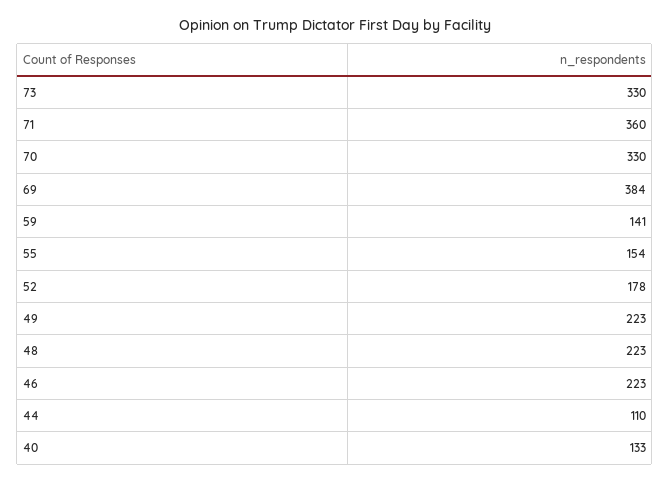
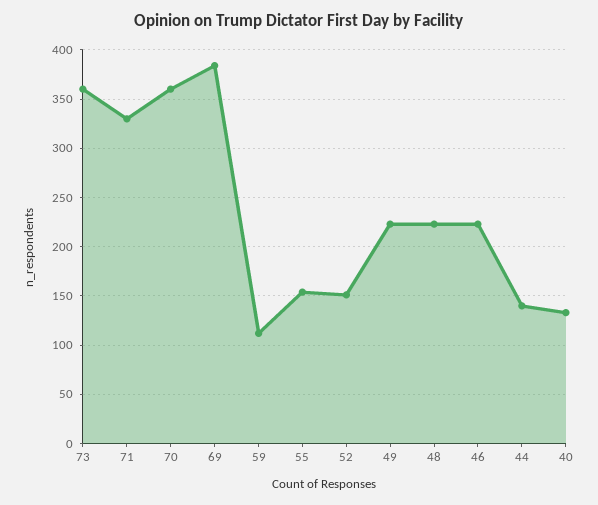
73: 330 -> 360
71: 360 -> 330
70: 330 -> 360
59: 141 -> 110
52: 178 -> 150
44: 110 -> 140

